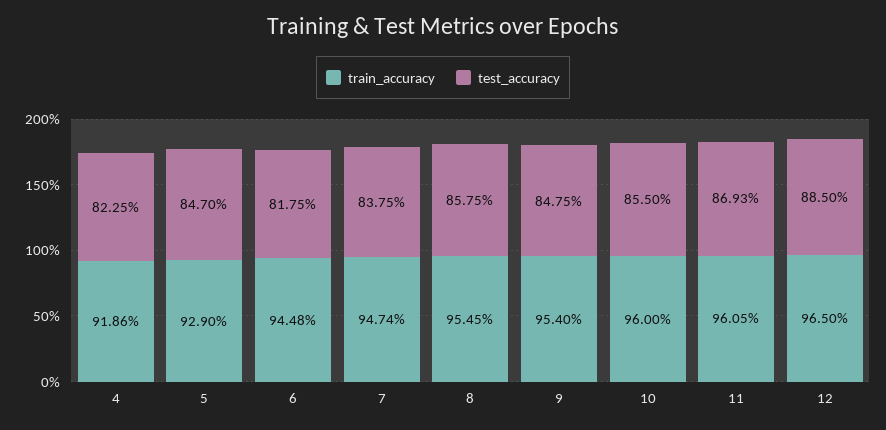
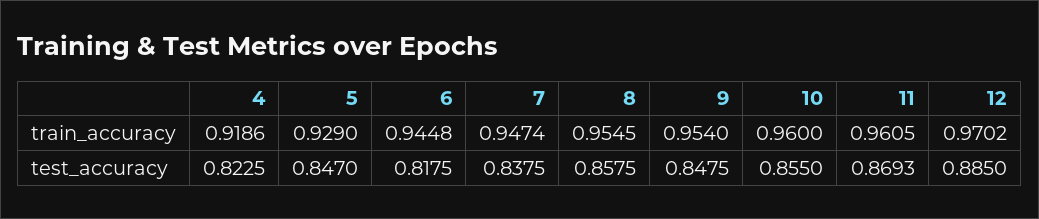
train_accuracy, 12: 0.965 -> 0.9702

